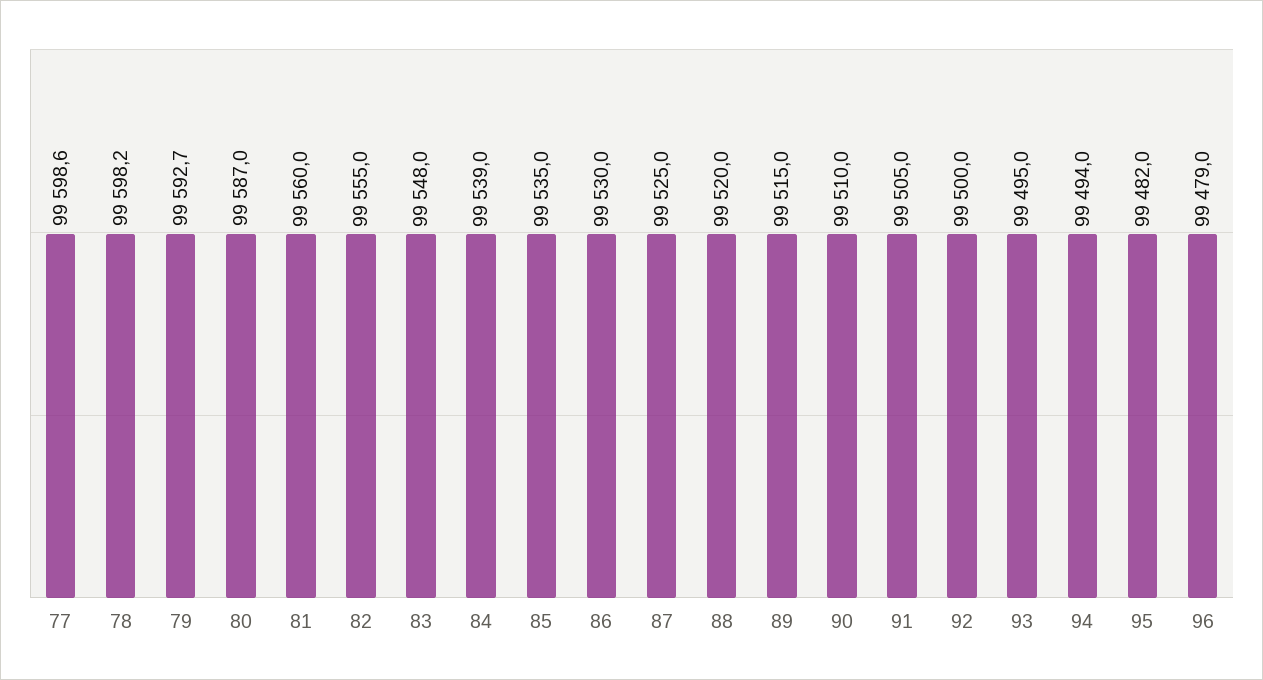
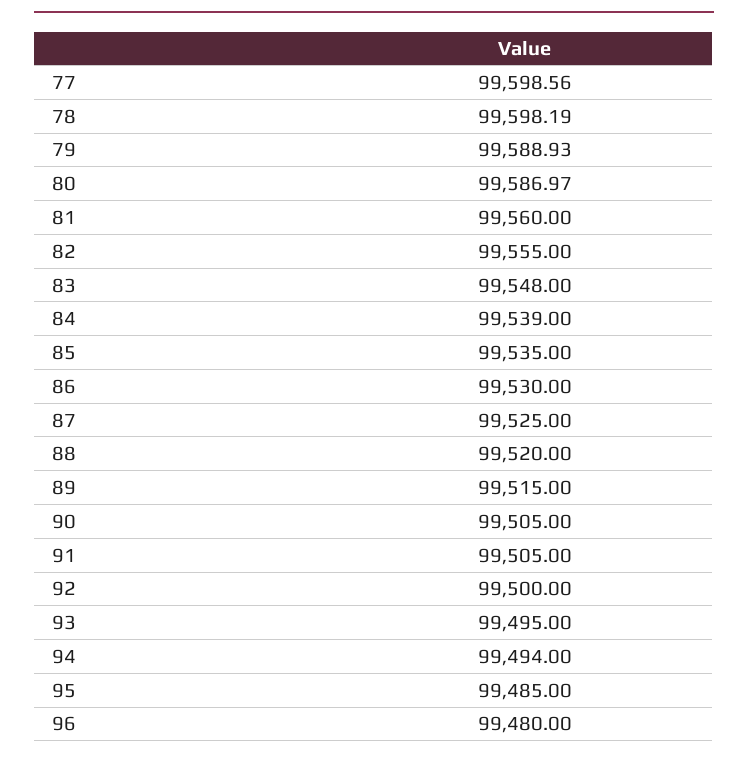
79: 99592.7 -> 99588.93
90: 99510 -> 99505
95: 99482 -> 99485
96: 99479 -> 99480

